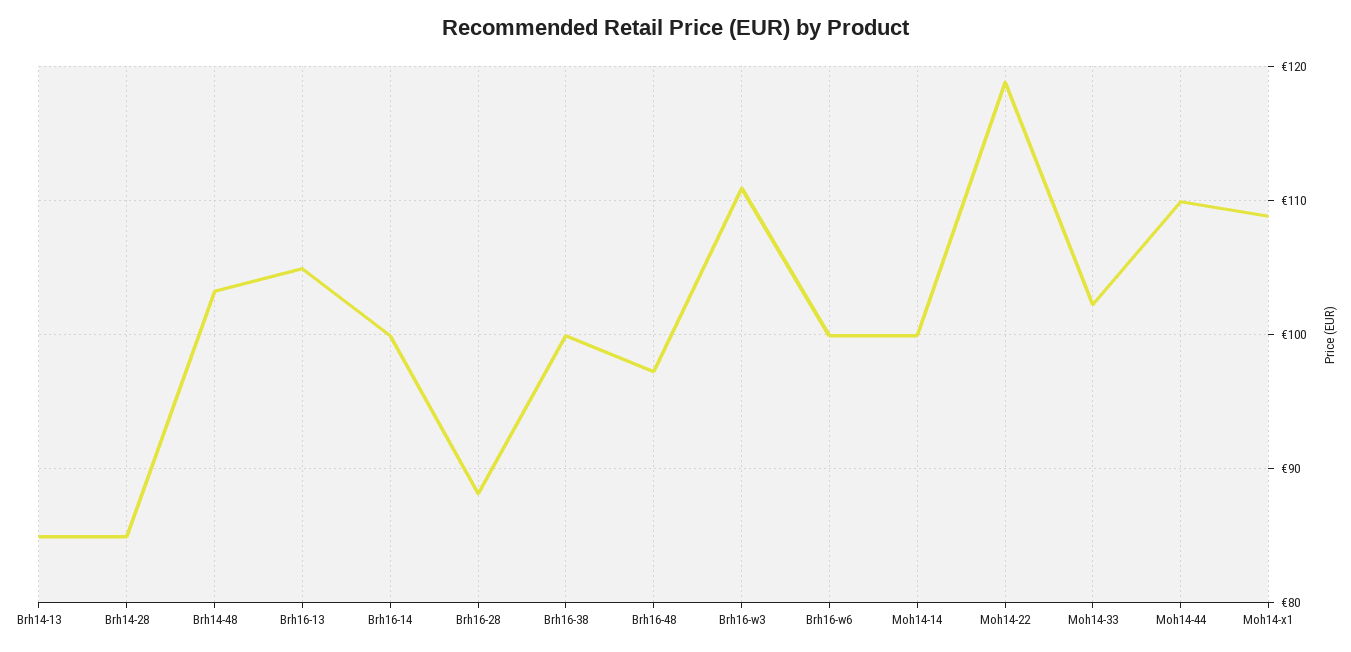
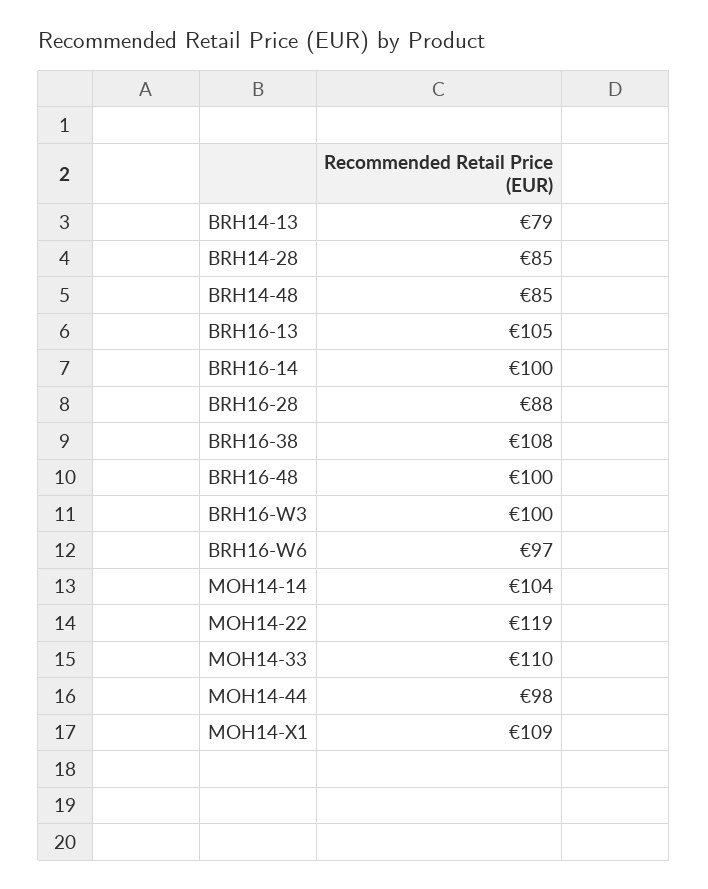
Brh14-13: 85 -> 79
Brh14-48: 103 -> 85
Brh16-38: 100 -> 108
Brh16-48: 97 -> 100
Brh16-w3: 111 -> 100
Brh16-w6: 100 -> 97
Moh14-14: 100 -> 104
Moh14-33: 102 -> 110
Moh14-44: 110 -> 98

